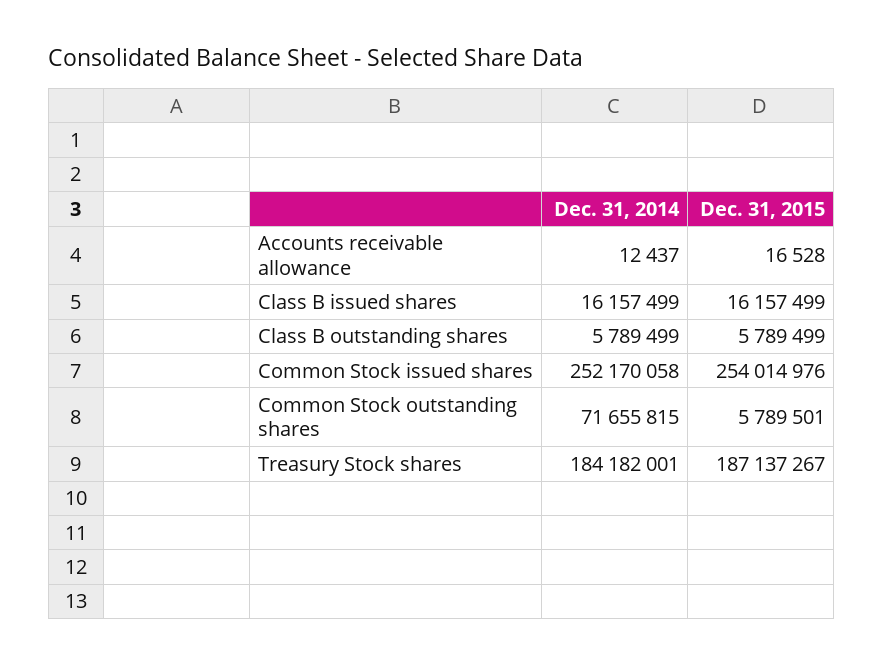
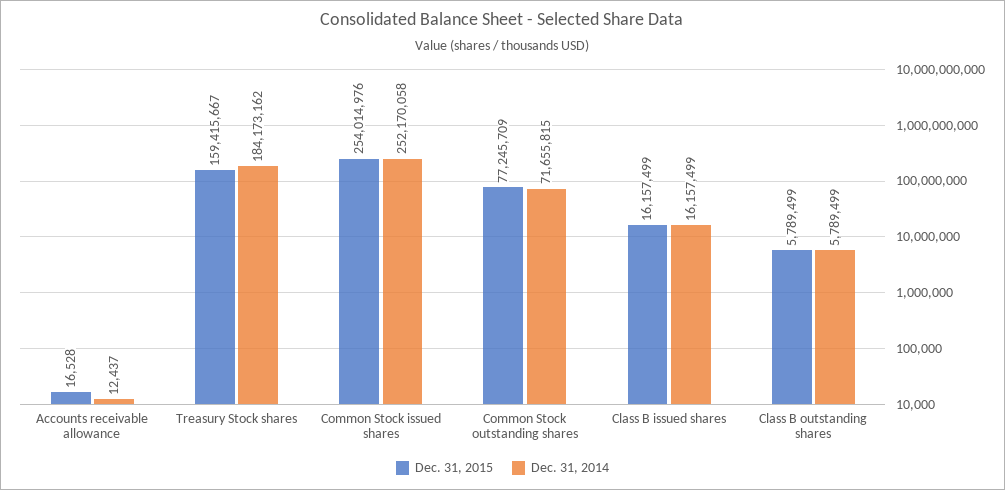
Dec. 31, 2015, Common Stock outstanding shares: 5789501 -> 77245709
Dec. 31, 2014, Treasury Stock shares: 184182001 -> 184173162
Dec. 31, 2015, Treasury Stock shares: 187137267 -> 159415667

